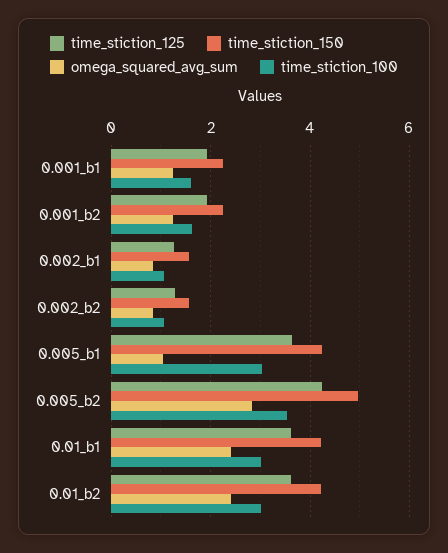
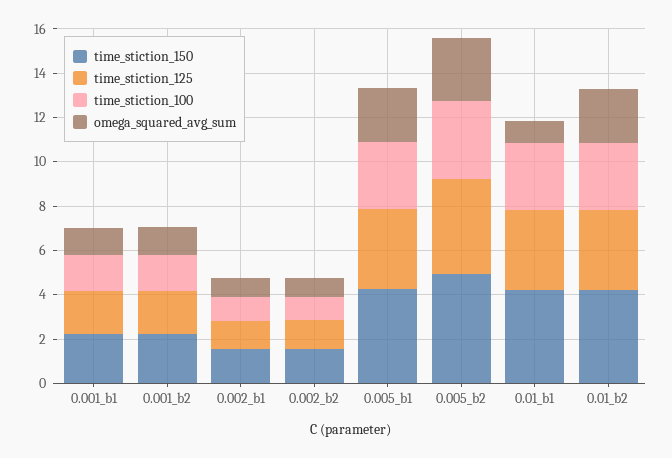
omega_squared_avg_sum, 0.005_b1: 1 -> 2.5
omega_squared_avg_sum, 0.01_b1: 2.4 -> 1

